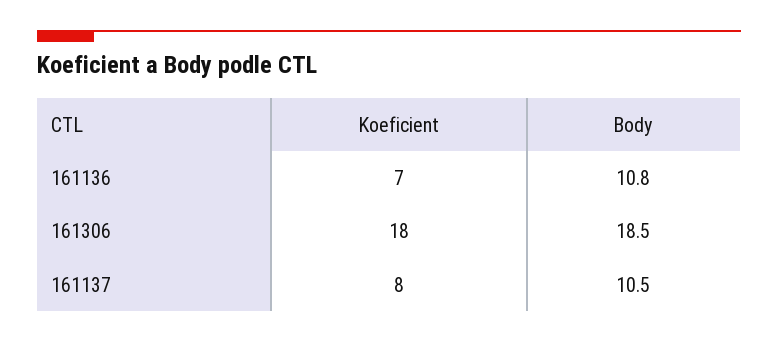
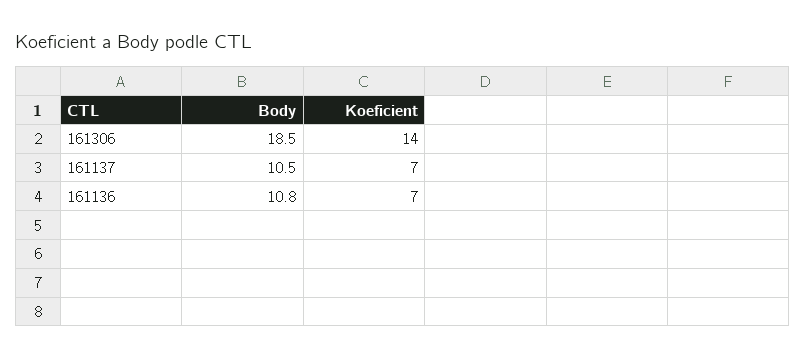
Koeficient, 161306: 18 -> 14
Koeficient, 161137: 8 -> 7

